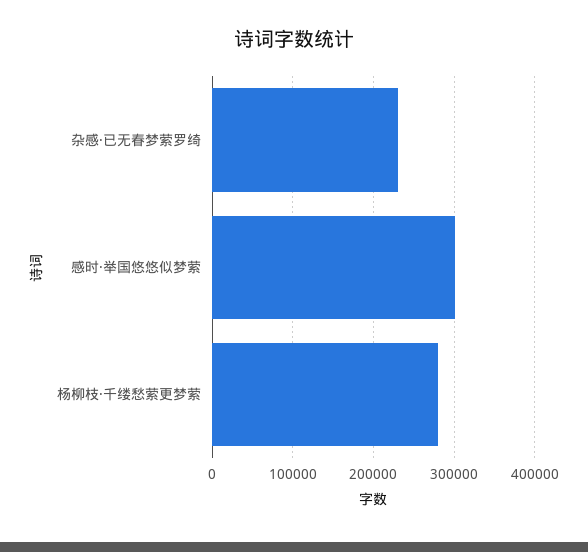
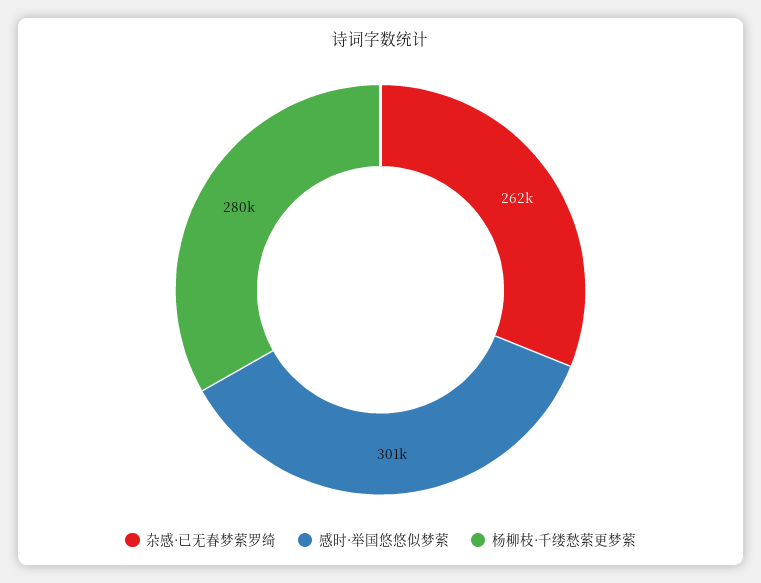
杂感·已无春梦萦罗绮: 230000 -> 262000

